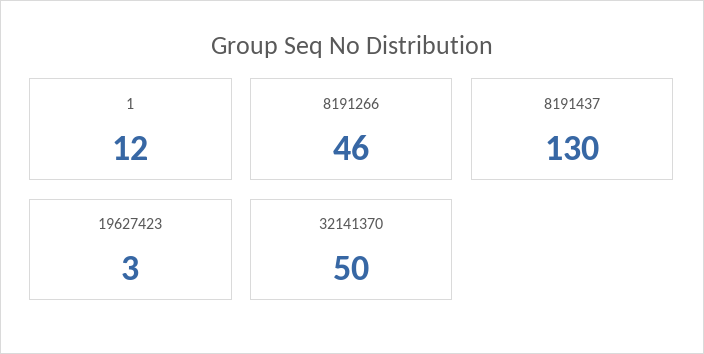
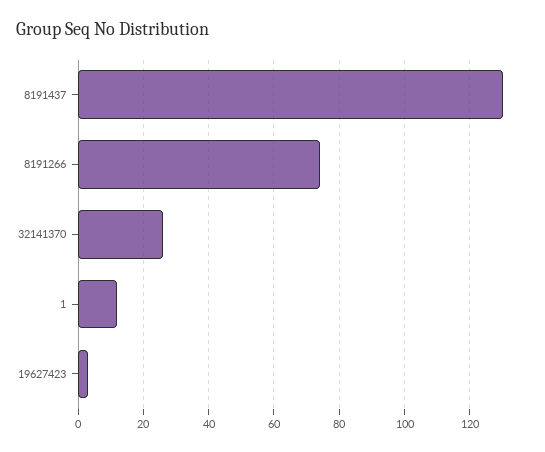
8191266: 46 -> 75
32141370: 50 -> 25

